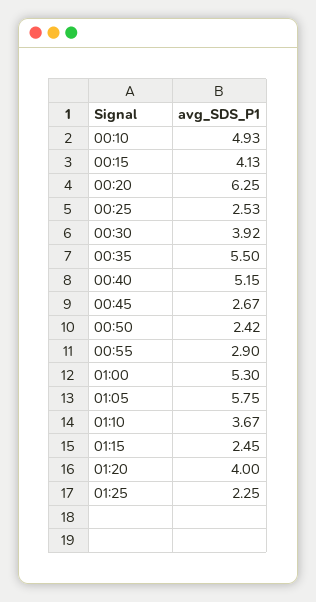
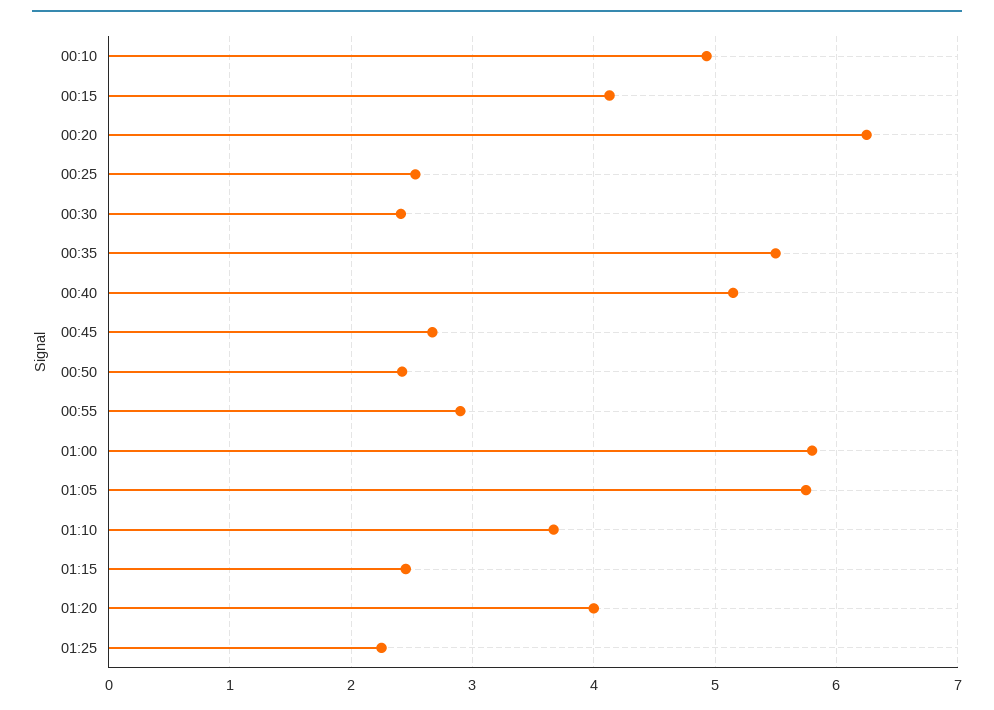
00:30: 3.92 -> 2.4
01:00: 5.3 -> 5.8

